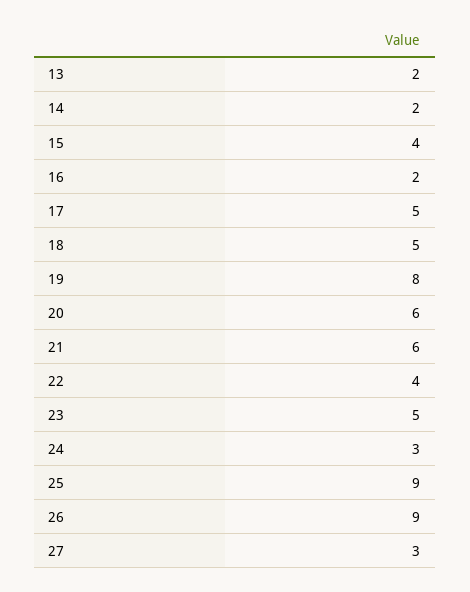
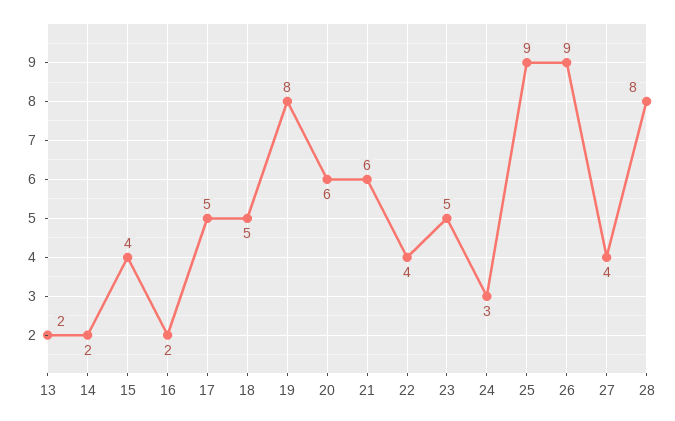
27: 3 -> 4
28: none -> 8

